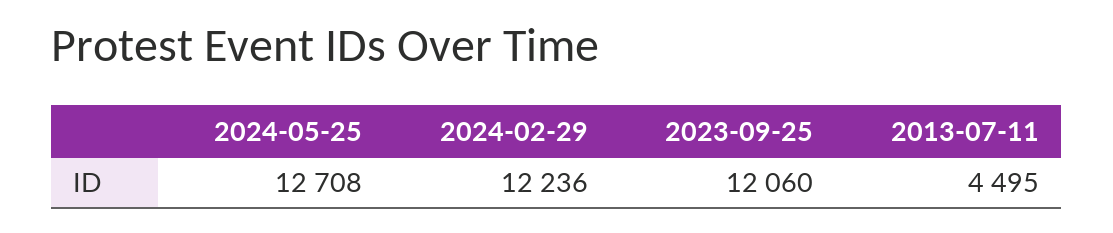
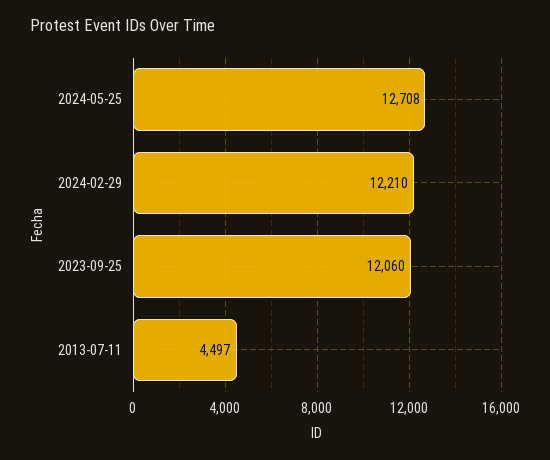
2024-02-29: 12236 -> 12210
2013-07-11: 4495 -> 4497

